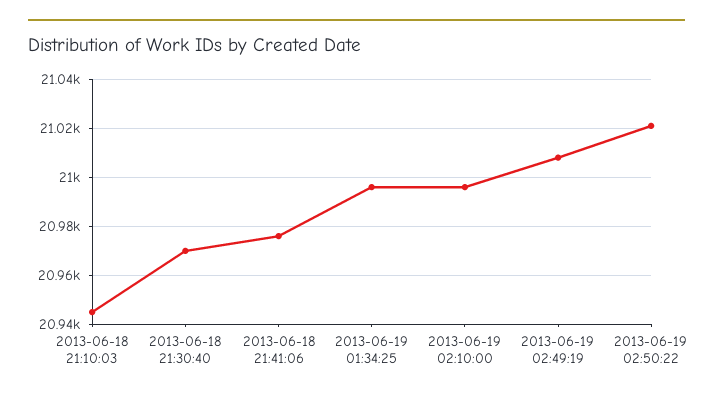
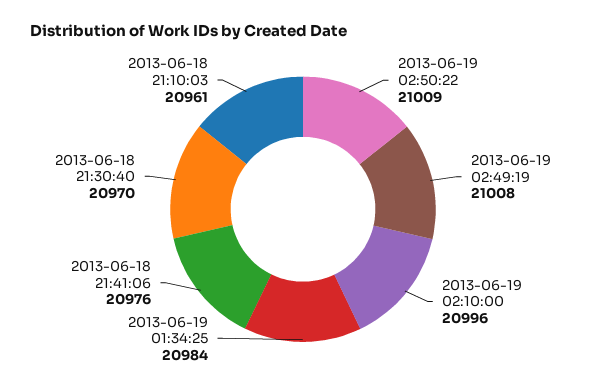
2013-06-18 21:10:03: 20945 -> 20961
2013-06-19 01:34:25: 20995 -> 20984
2013-06-19 02:50:22: 21020 -> 21009

